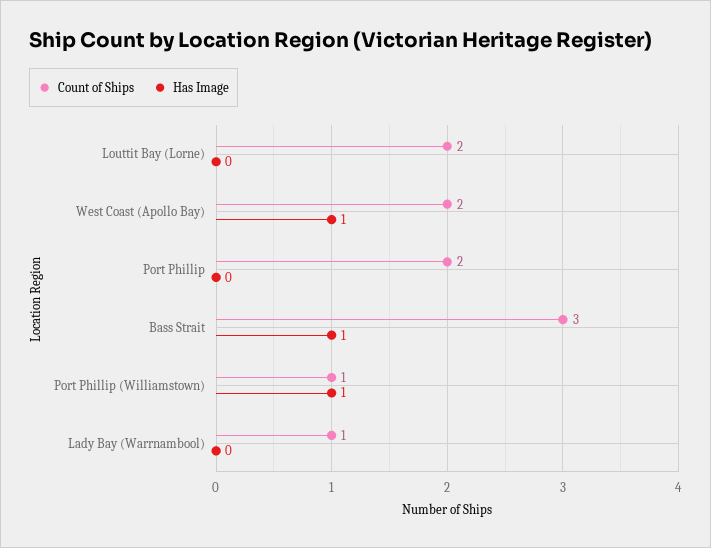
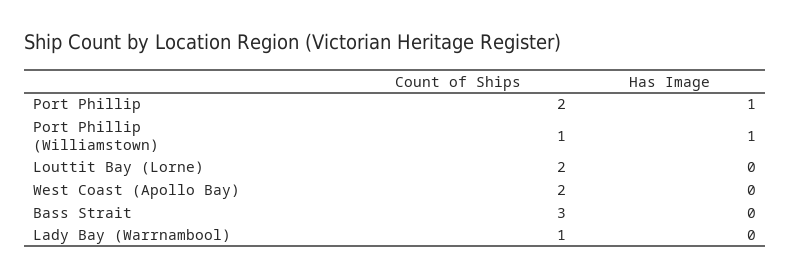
Has Image, West Coast (Apollo Bay): 1 -> 0
Has Image, Port Phillip: 0 -> 1
Has Image, Bass Strait: 1 -> 0

